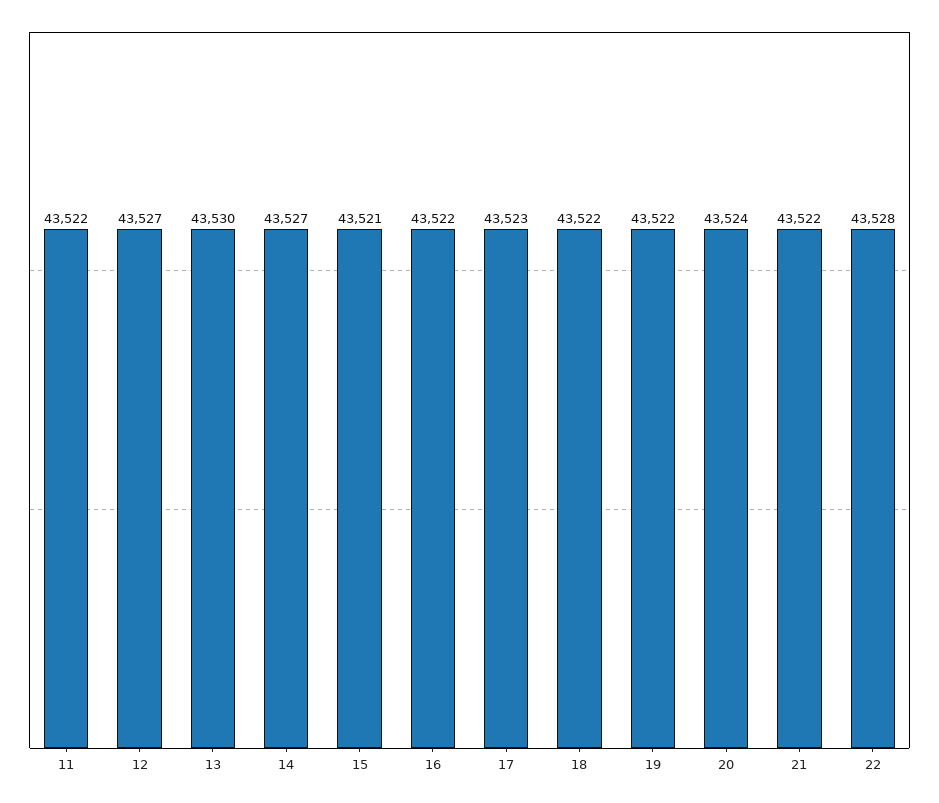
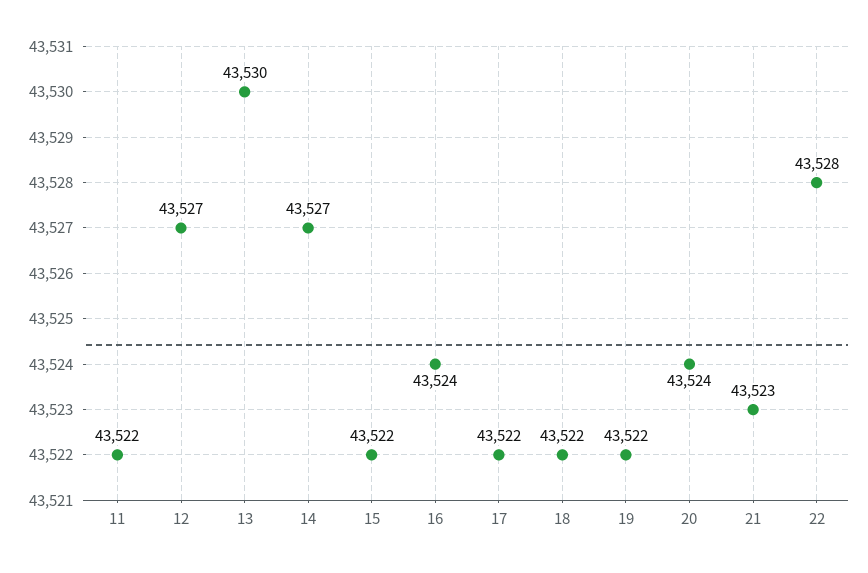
15: 43521 -> 43522
16: 43522 -> 43524
17: 43523 -> 43522
21: 43522 -> 43523

